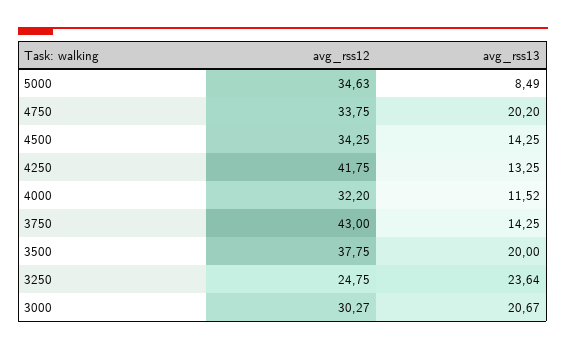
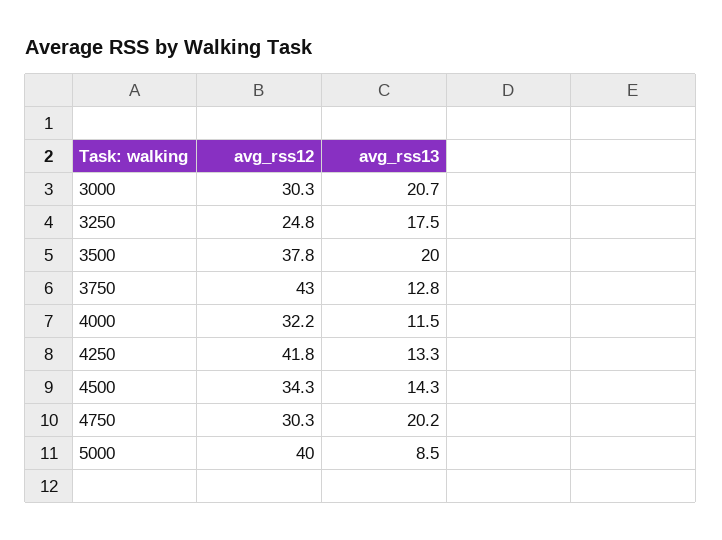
avg_rss12, 5000: 34.63 -> 40
avg_rss12, 4750: 33.75 -> 30.3
avg_rss13, 3750: 14.25 -> 12.8
avg_rss13, 3250: 23.64 -> 17.5

